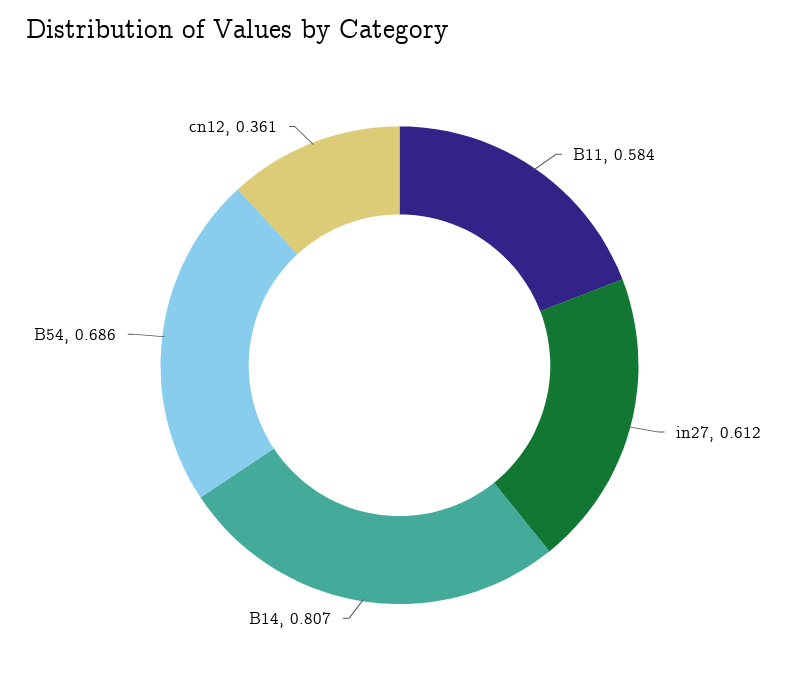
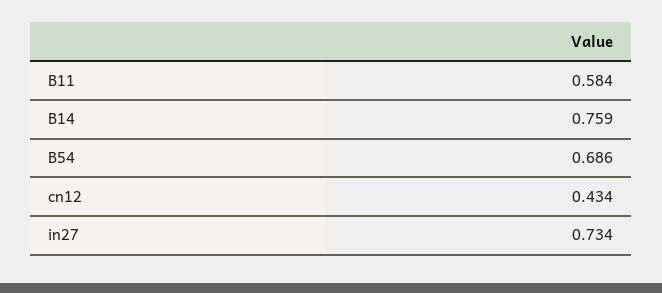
in27: 0.612 -> 0.734
B14: 0.807 -> 0.759
cn12: 0.361 -> 0.434

